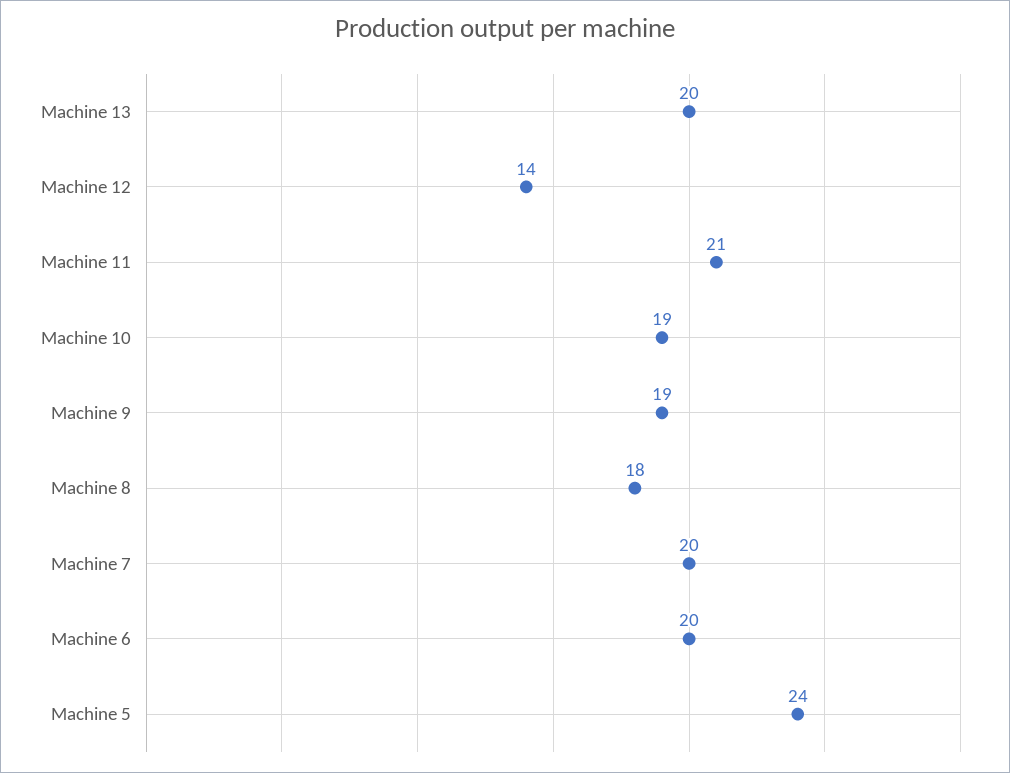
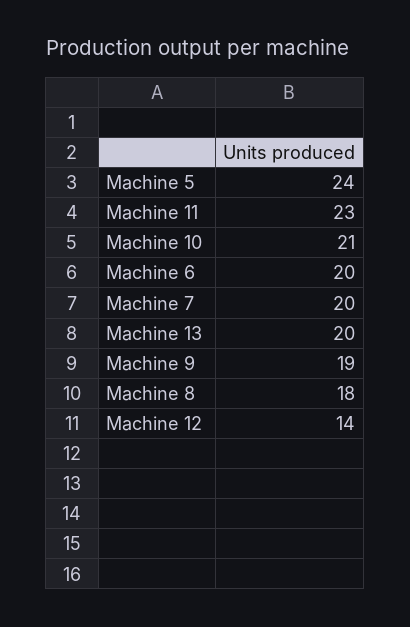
Machine 11: 21 -> 23
Machine 10: 19 -> 21

